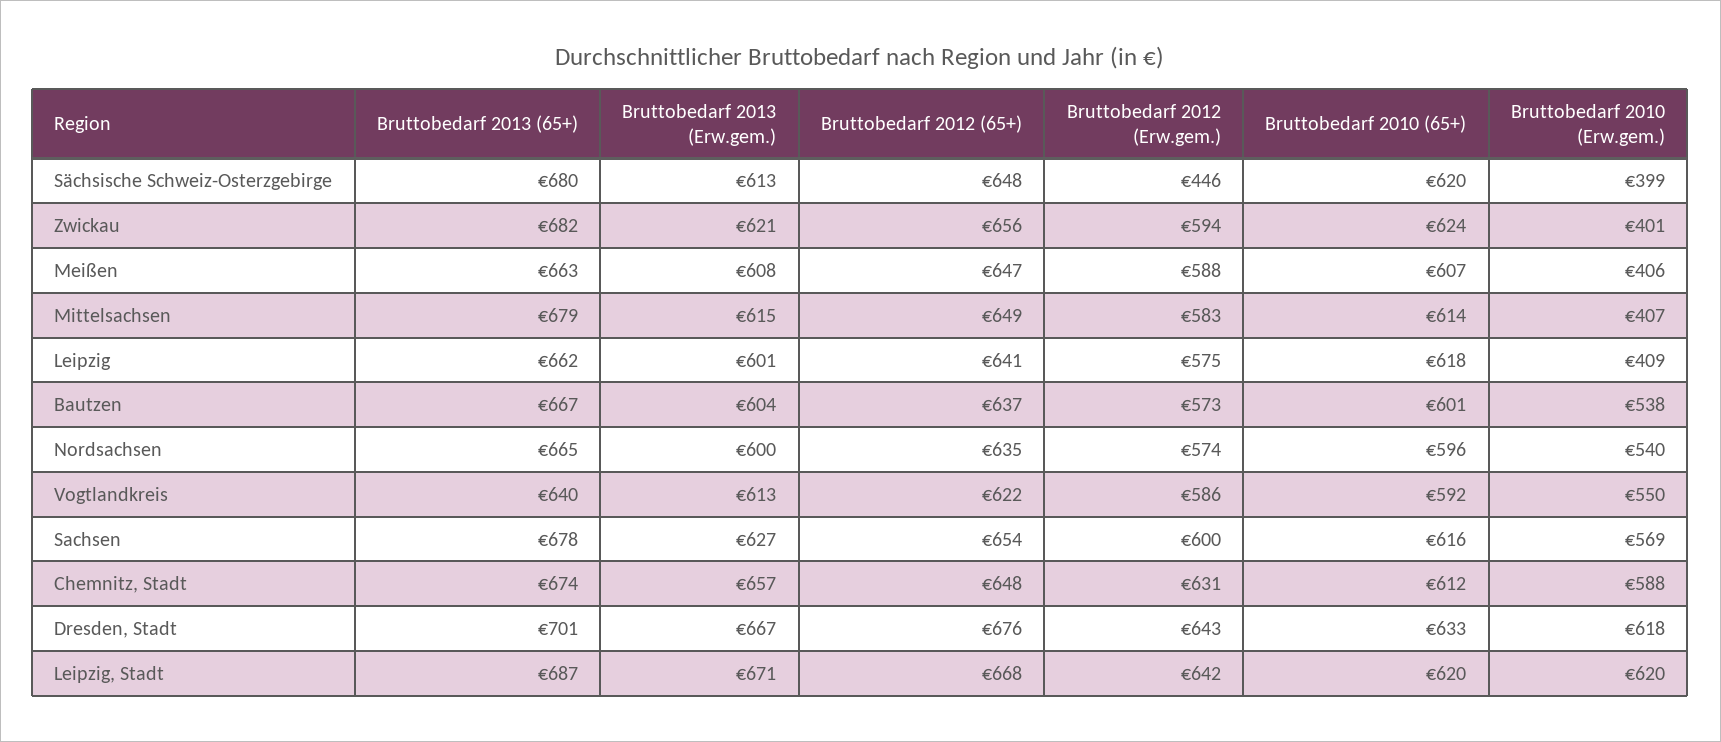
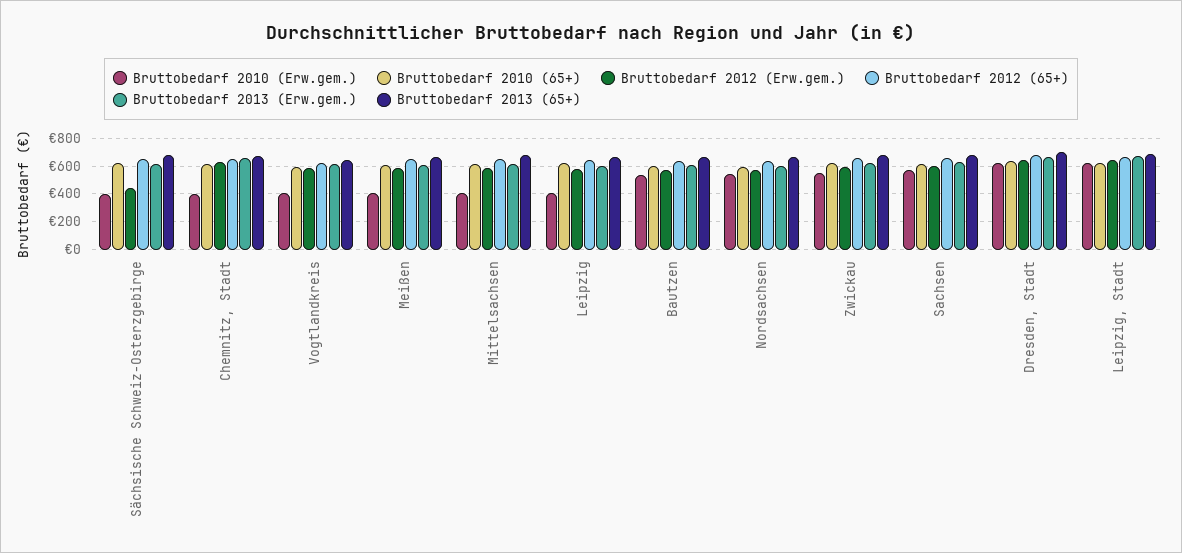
Bruttobedarf 2010 (Erw.gem.), Zwickau: 401 -> 550
Bruttobedarf 2010 (Erw.gem.), Vogtlandkreis: 550 -> 400
Bruttobedarf 2010 (Erw.gem.), Chemnitz, Stadt: 588 -> 400

